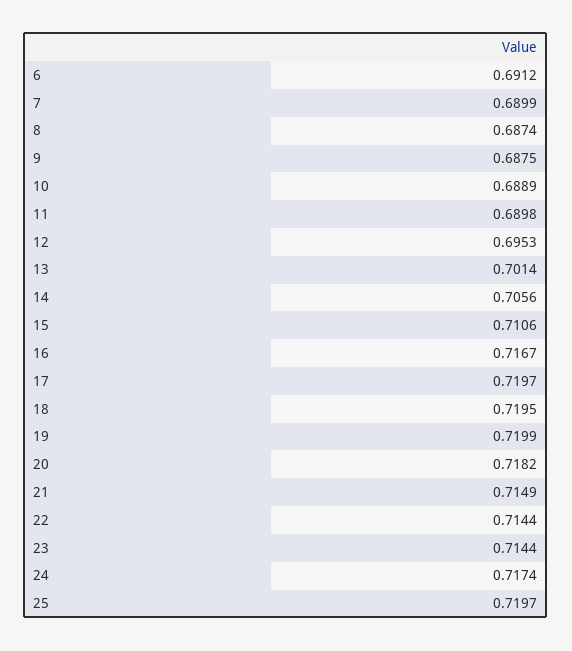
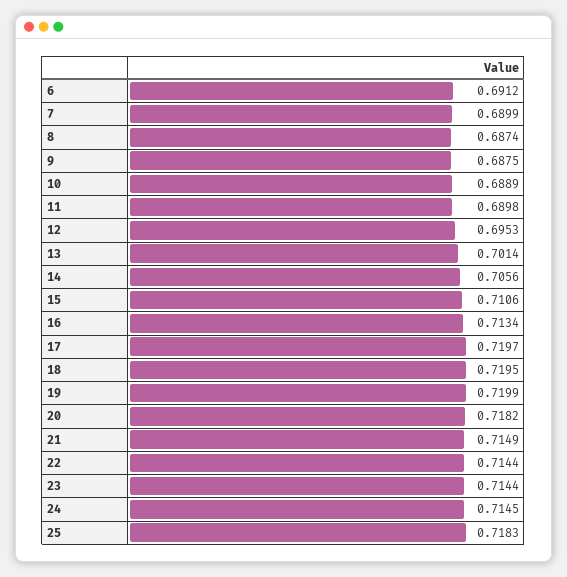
16: 0.7167 -> 0.7134
24: 0.7174 -> 0.7145
25: 0.7197 -> 0.7183

